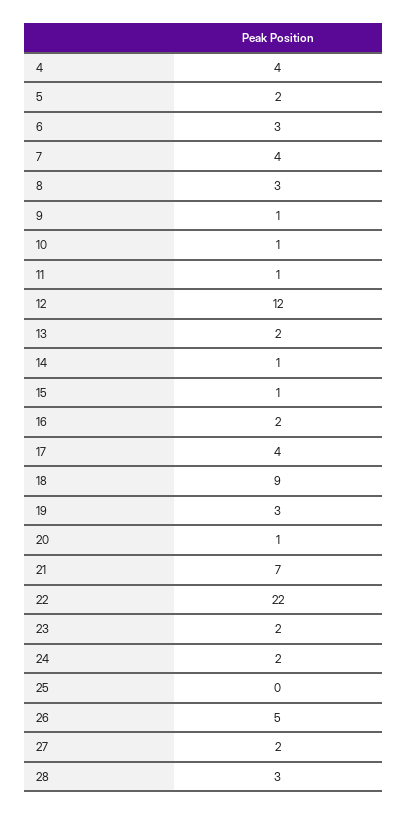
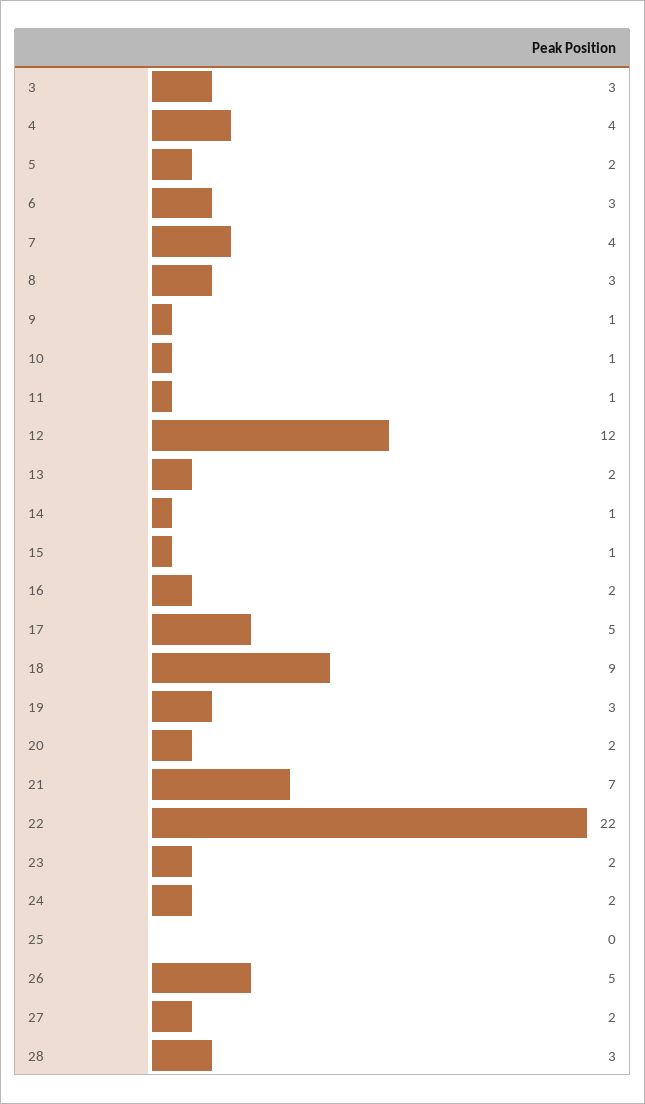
17: 4 -> 5
20: 1 -> 2
3: none -> 3

